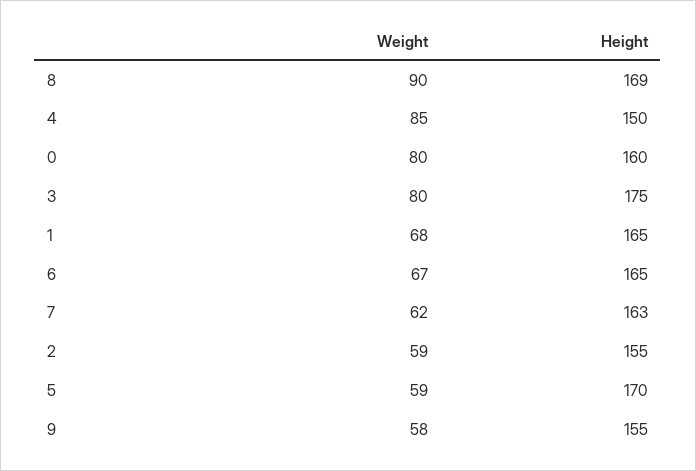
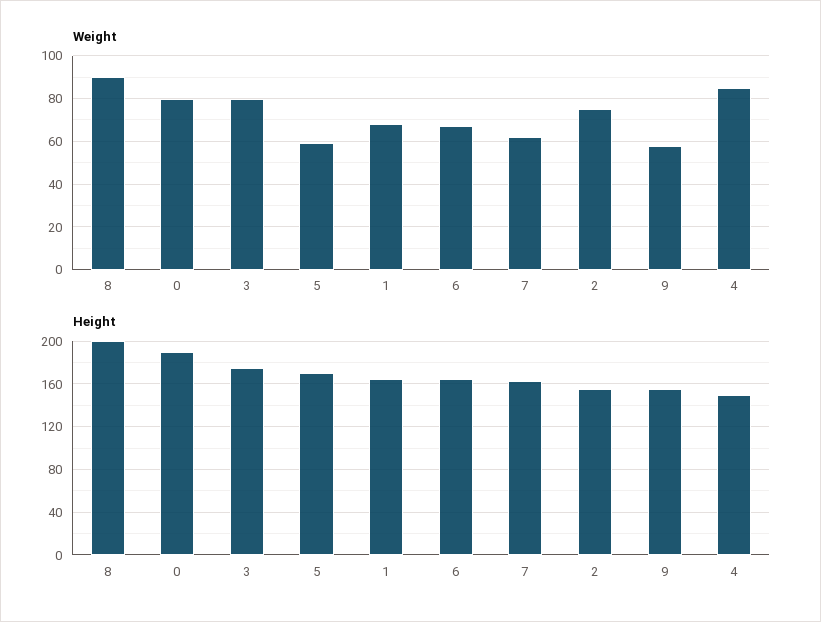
Height, 8: 169 -> 200
Height, 0: 160 -> 190
Weight, 2: 59 -> 75

